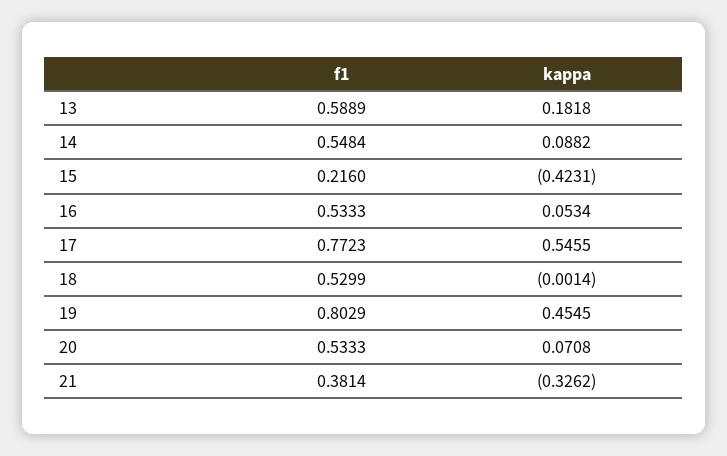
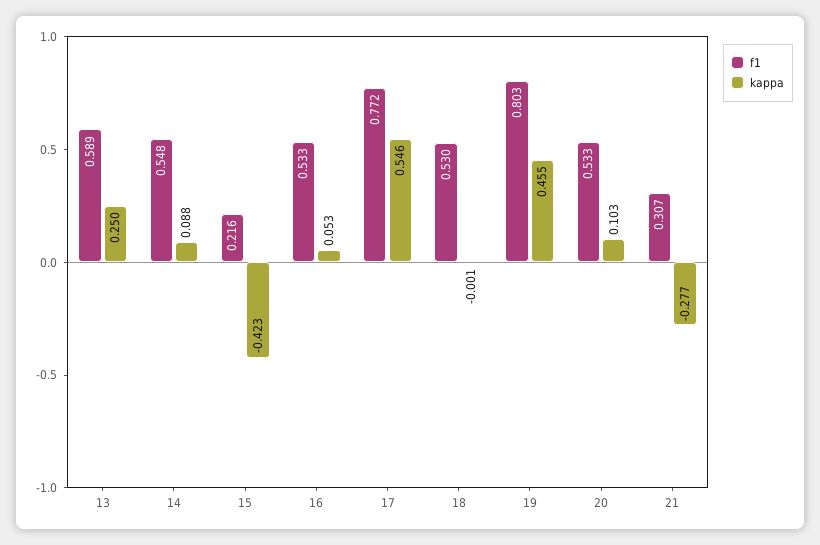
kappa, 13: 0.1818 -> 0.25
kappa, 20: 0.0708 -> 0.103
f1, 21: 0.3814 -> 0.307
kappa, 21: -0.3262 -> -0.277

